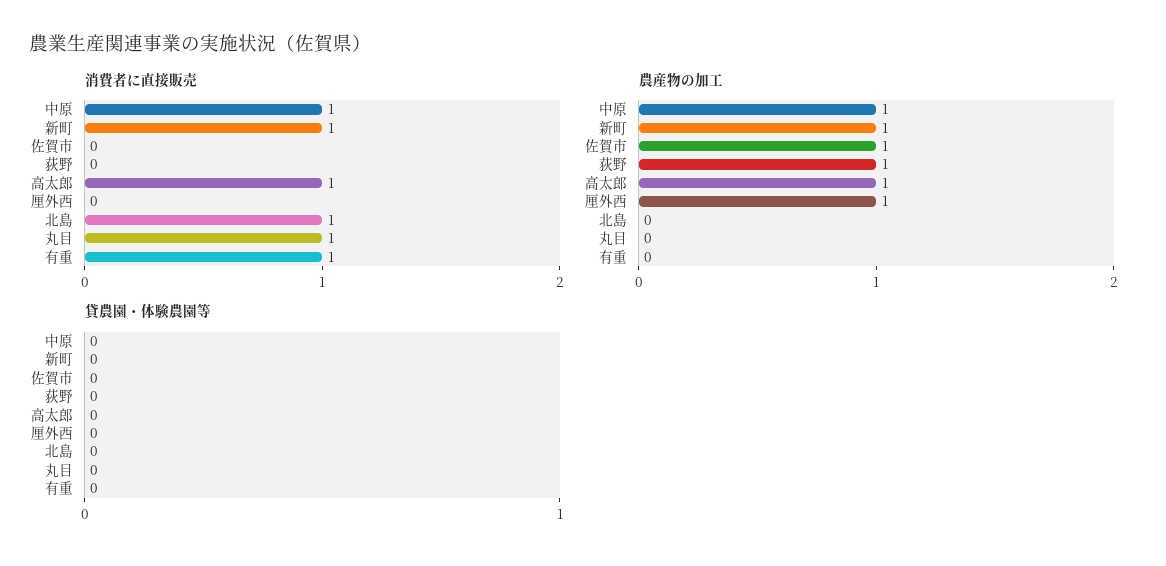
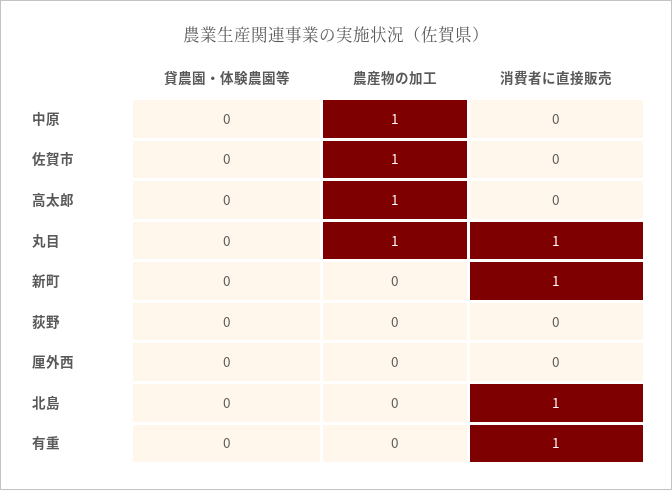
消費者に直接販売, 中原: 1 -> 0
消費者に直接販売, 高太郎: 1 -> 0
農産物の加工, 新町: 1 -> 0
農産物の加工, 荻野: 1 -> 0
農産物の加工, 厘外西: 1 -> 0
農産物の加工, 丸目: 0 -> 1

